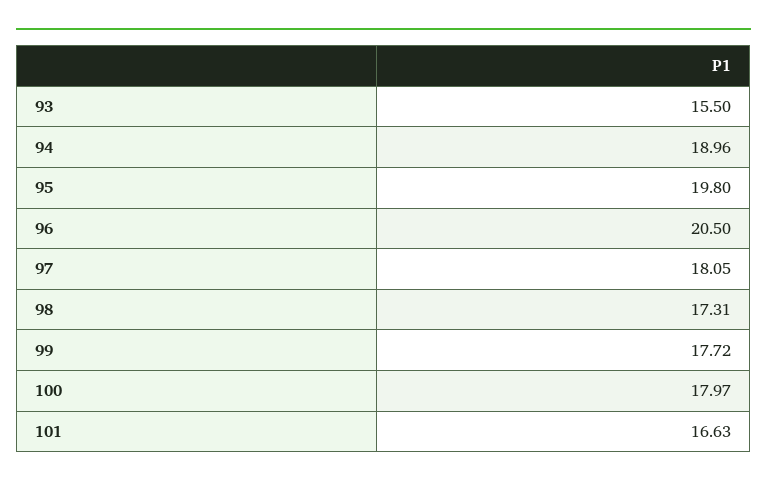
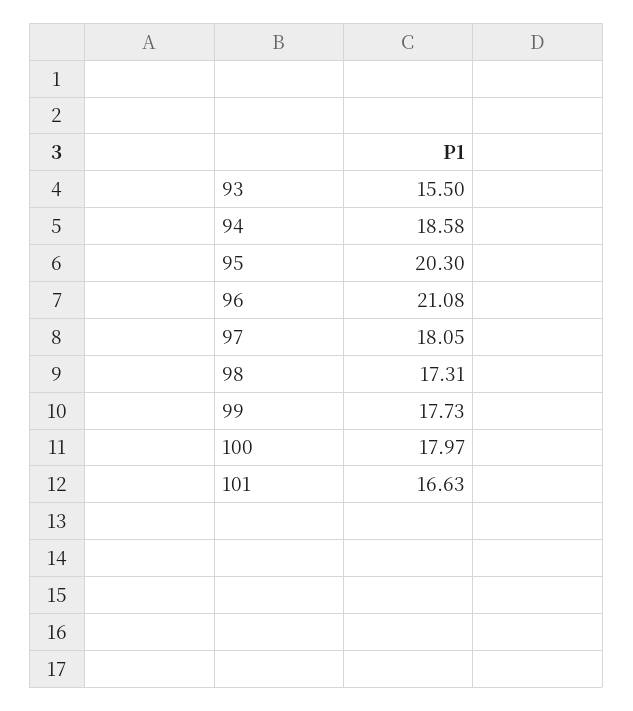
94: 18.96 -> 18.58
95: 19.8 -> 20.3
96: 20.5 -> 21.08
99: 17.72 -> 17.73

